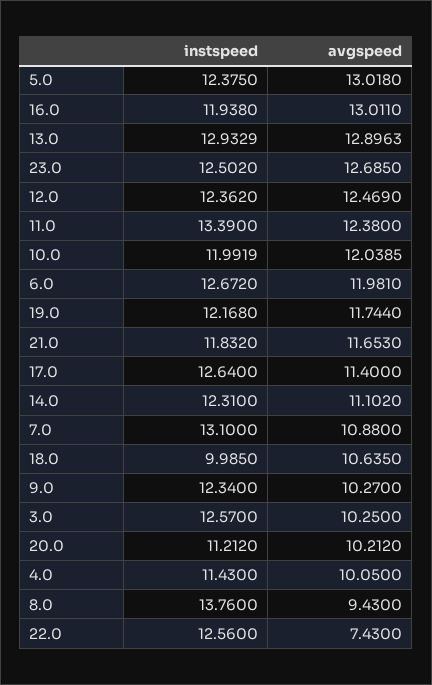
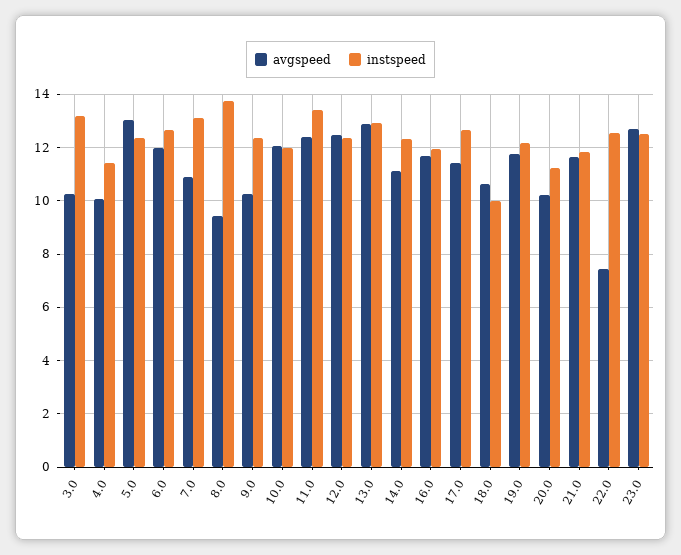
avgspeed, 16.0: 13.011 -> 11.75
instspeed, 3.0: 12.57 -> 13.25

